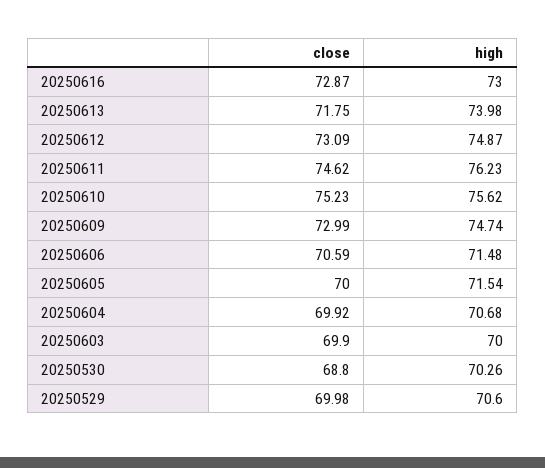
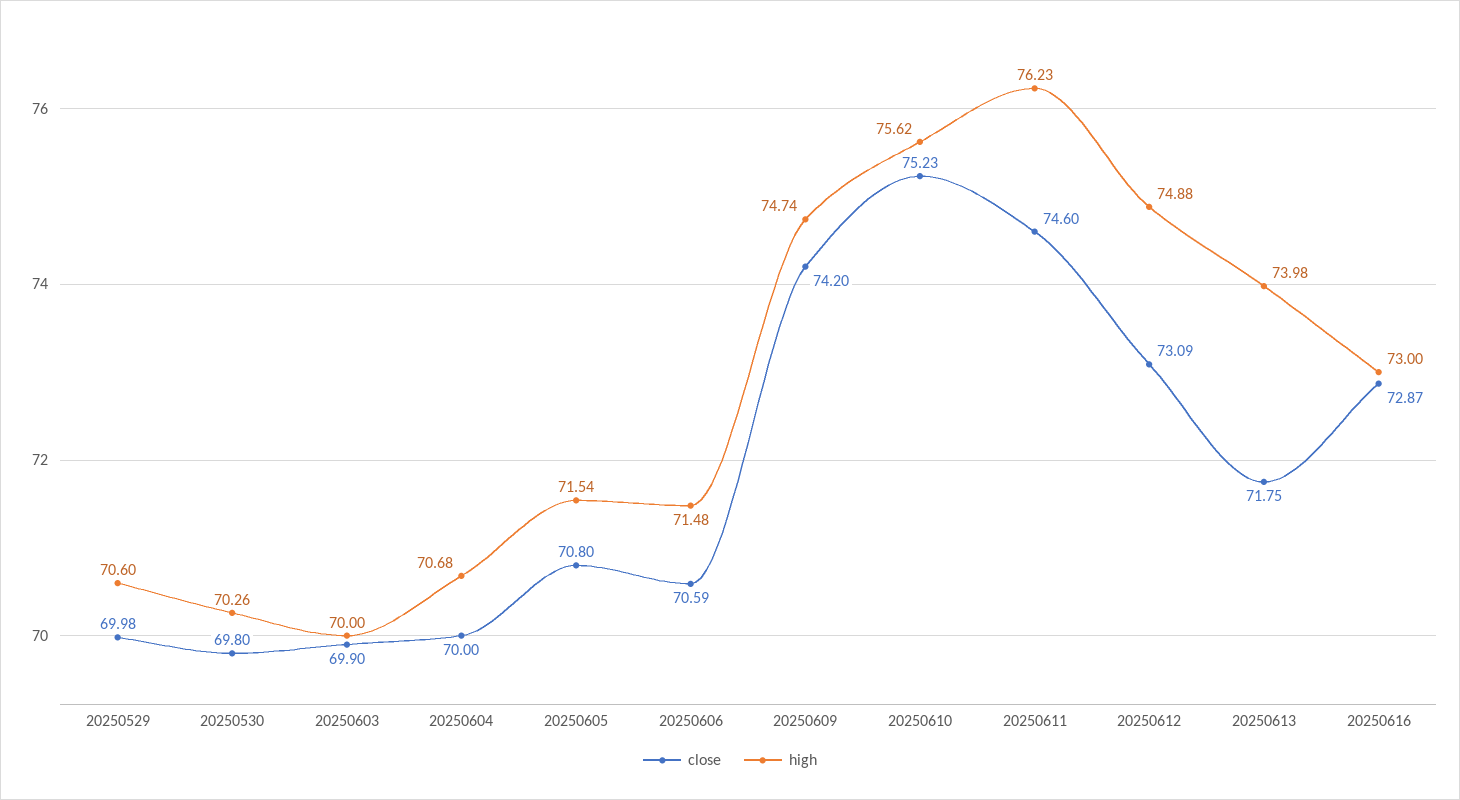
high, 20250612: 74.87 -> 74.88
close, 20250611: 74.62 -> 74.6
close, 20250609: 72.99 -> 74.2
close, 20250605: 70 -> 70.8
close, 20250604: 69.92 -> 70
close, 20250530: 68.8 -> 69.8

